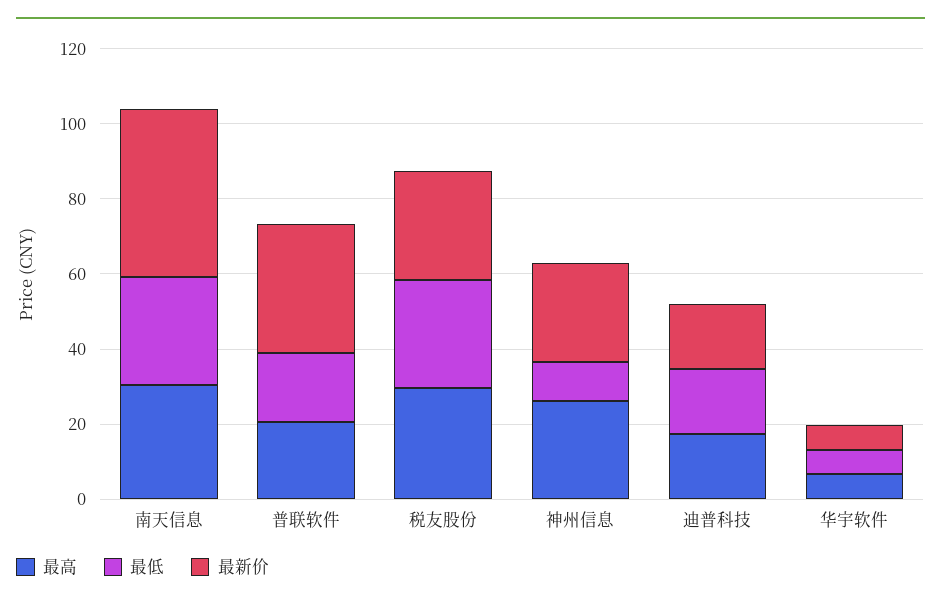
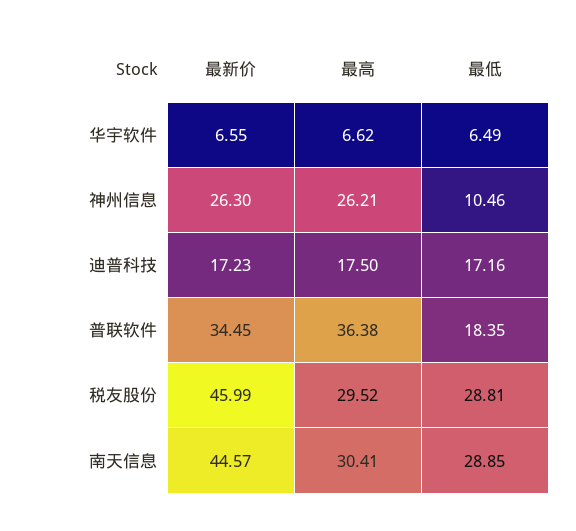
最高, 普联软件: 20 -> 36.38
最新价, 税友股份: 30 -> 45.99

